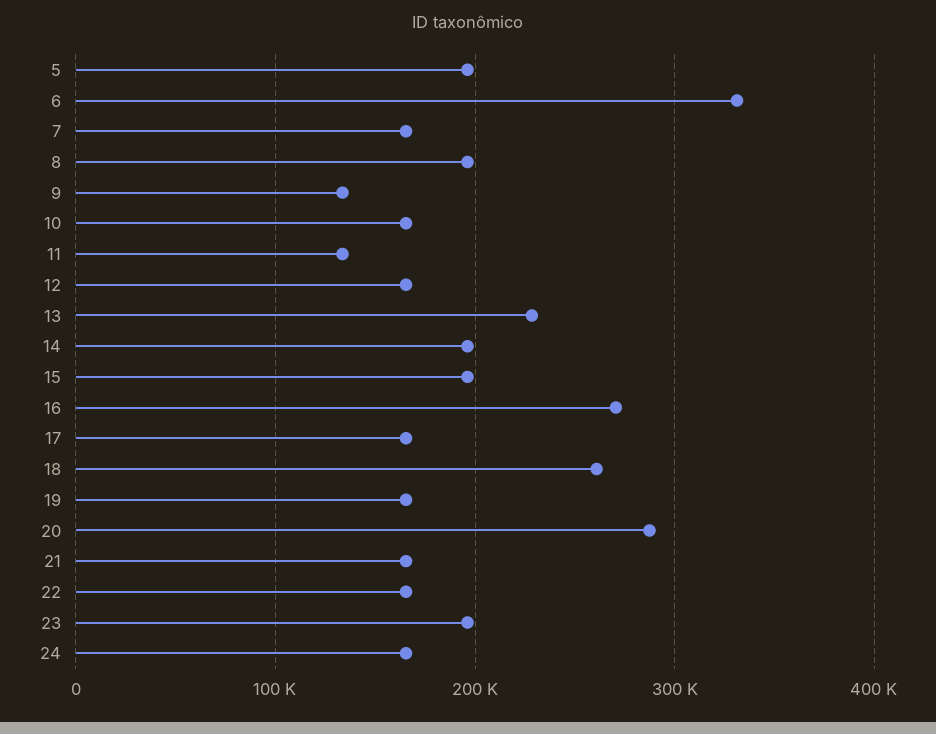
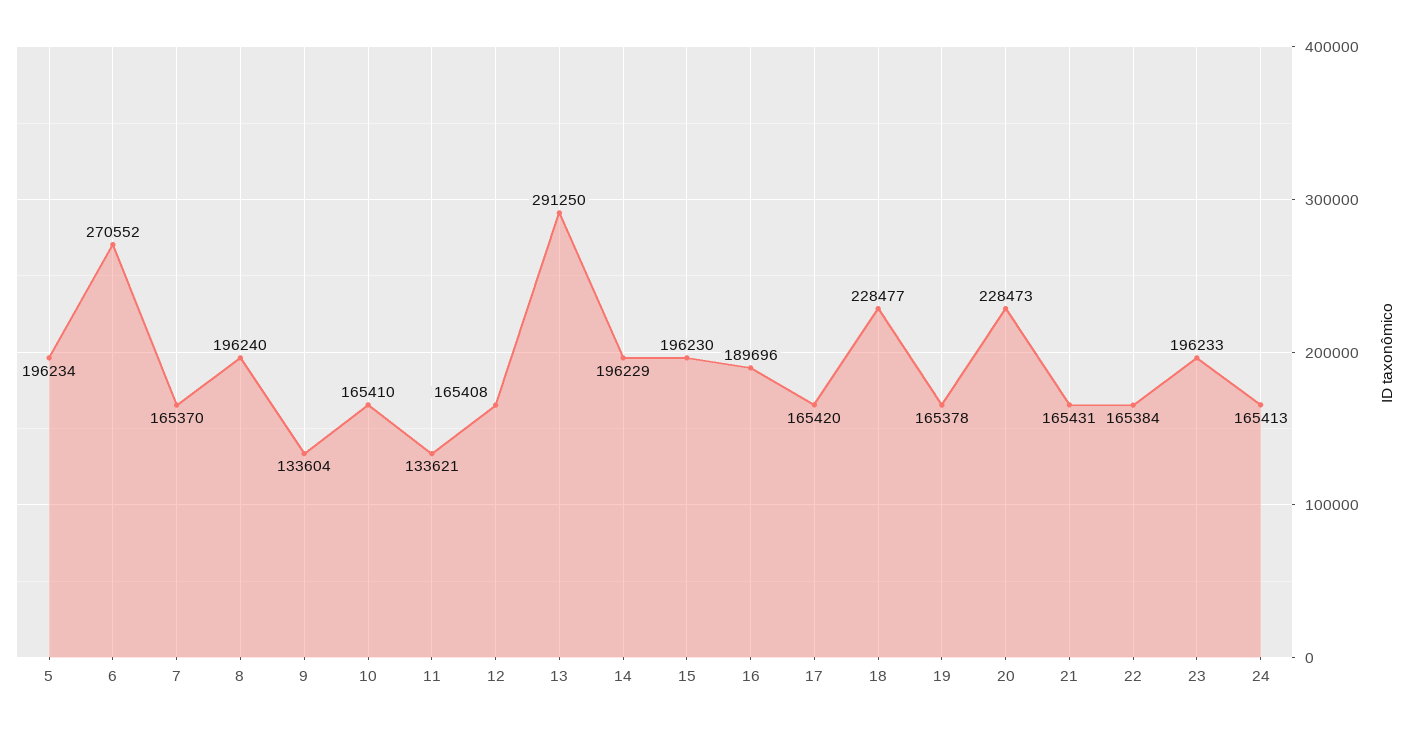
6: 330000 -> 270552
13: 230000 -> 291250
16: 270000 -> 189696
18: 260000 -> 228477
20: 290000 -> 228473

